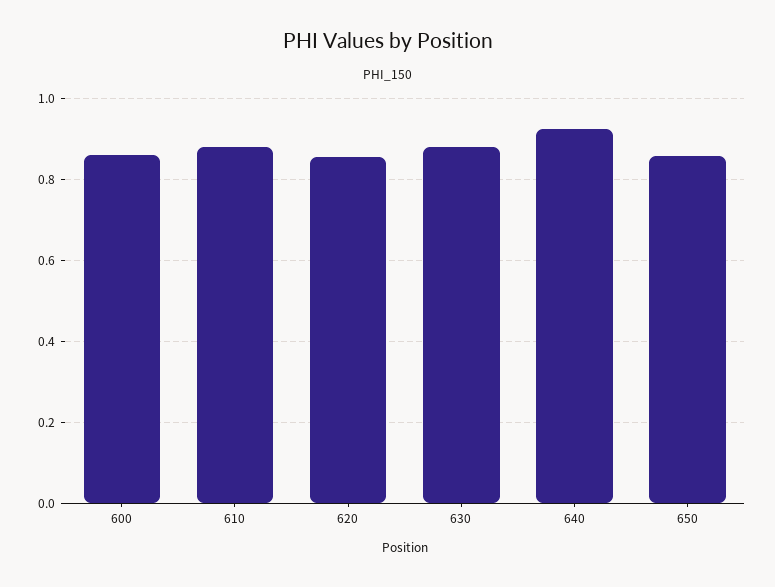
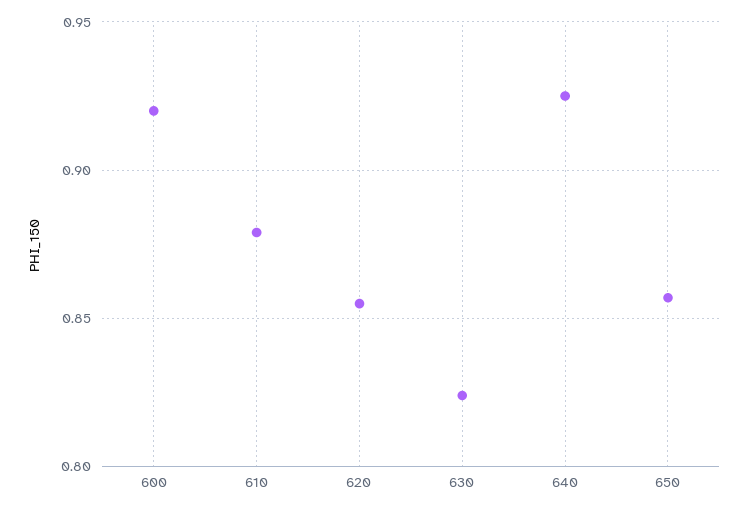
600: 0.86 -> 0.92
630: 0.88 -> 0.825

